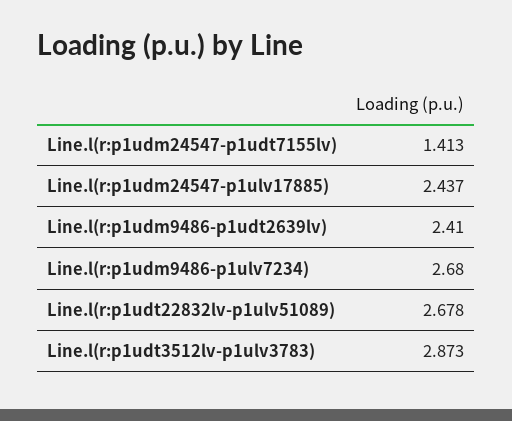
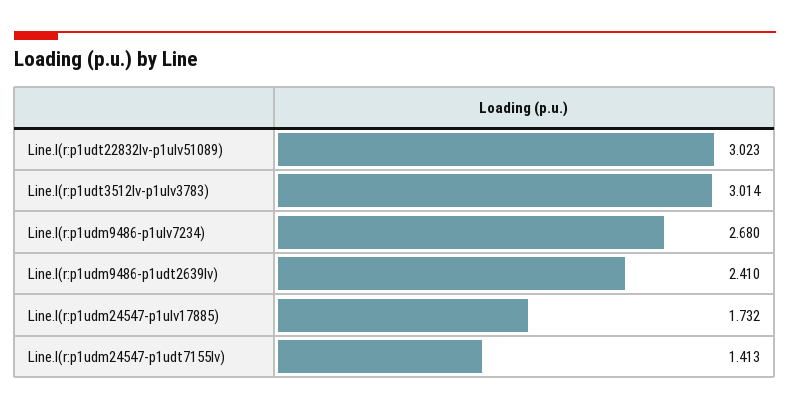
Line.l(r:p1udm24547-p1ulv17885): 2.437 -> 1.732
Line.l(r:p1udt22832lv-p1ulv51089): 2.678 -> 3.023
Line.l(r:p1udt3512lv-p1ulv3783): 2.873 -> 3.014

